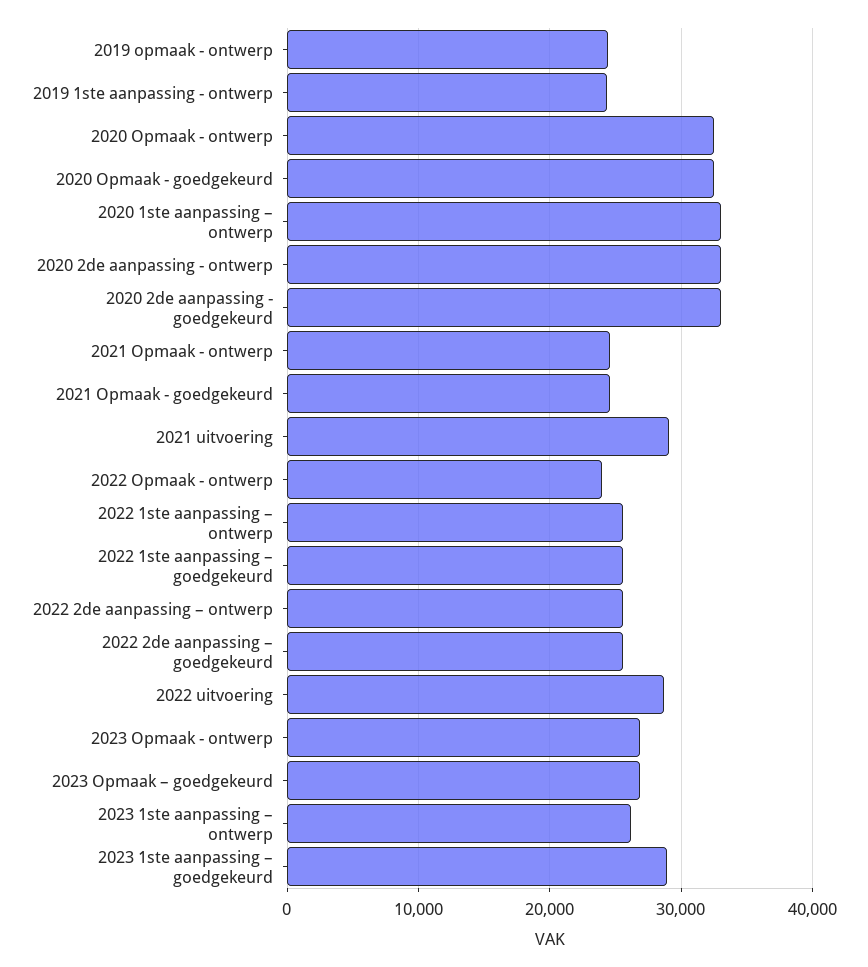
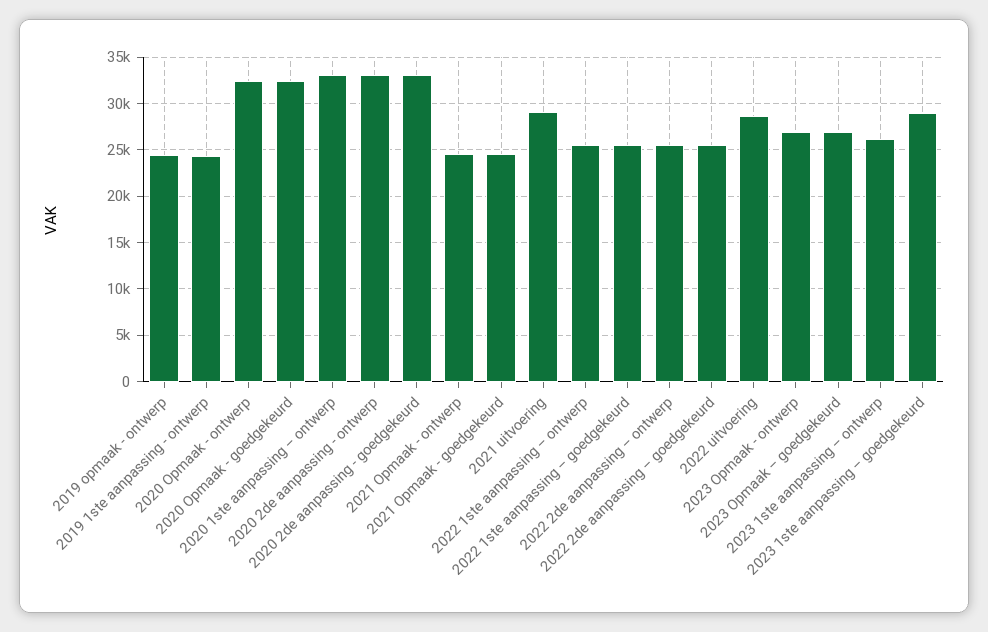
2022 Opmaak - ontwerp: 24000 -> none

